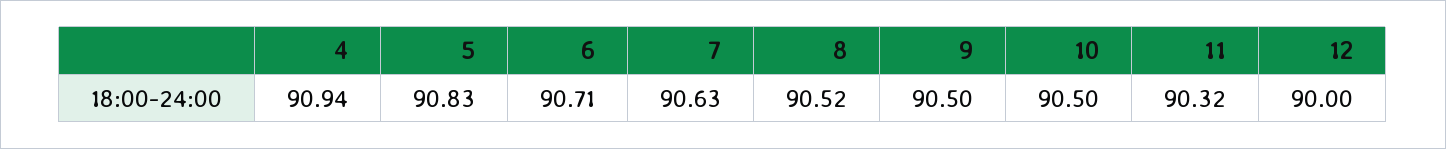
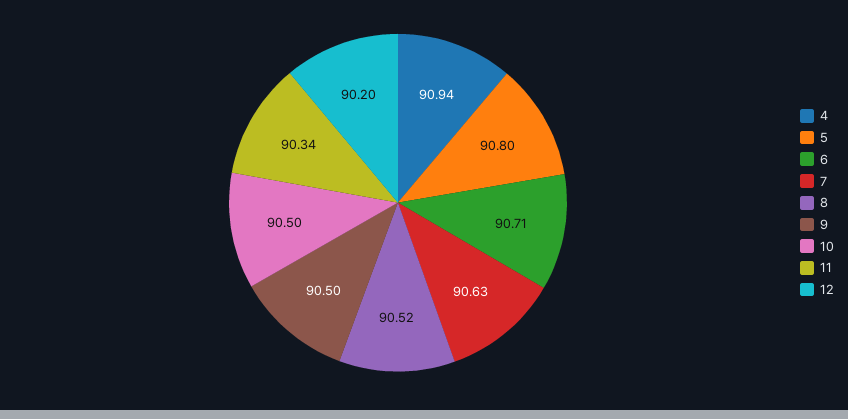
5: 90.83 -> 90.8
11: 90.32 -> 90.34
12: 90 -> 90.2

